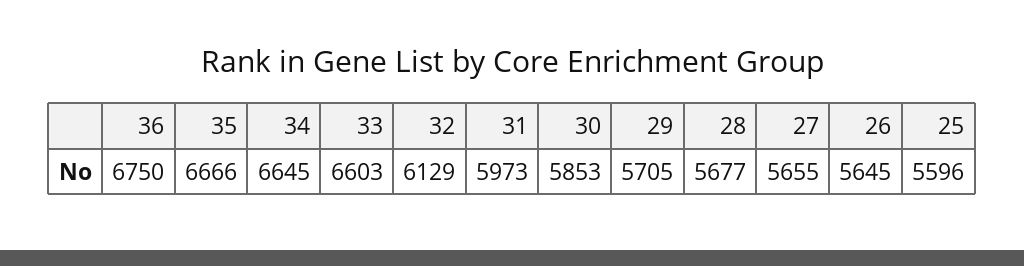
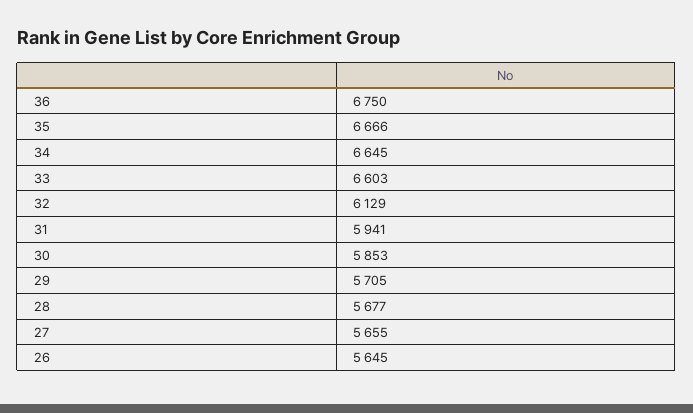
31: 5973 -> 5941
25: 5596 -> none

